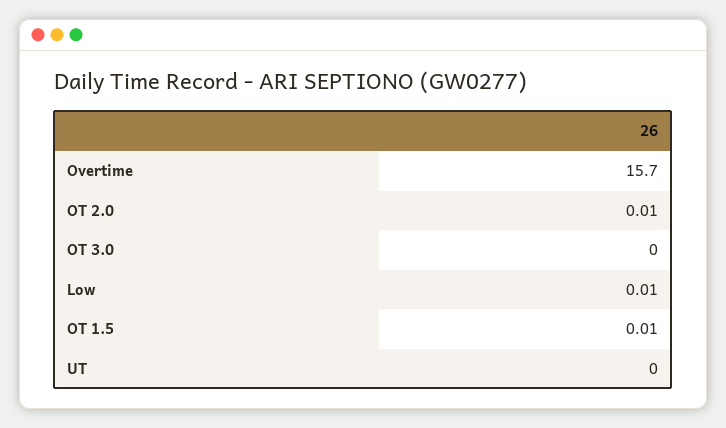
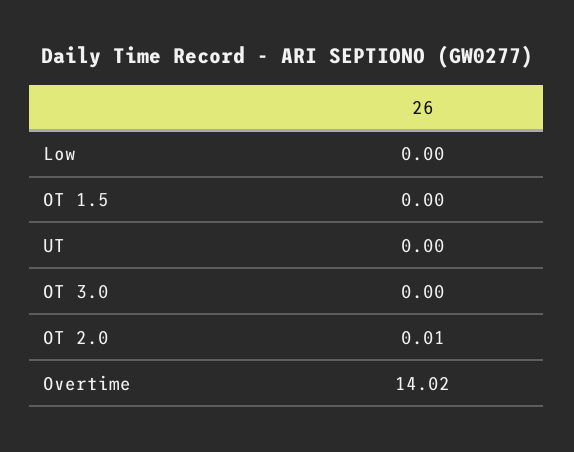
Overtime: 15.7 -> 14.02
Low: 0.01 -> 0
OT 1.5: 0.01 -> 0

